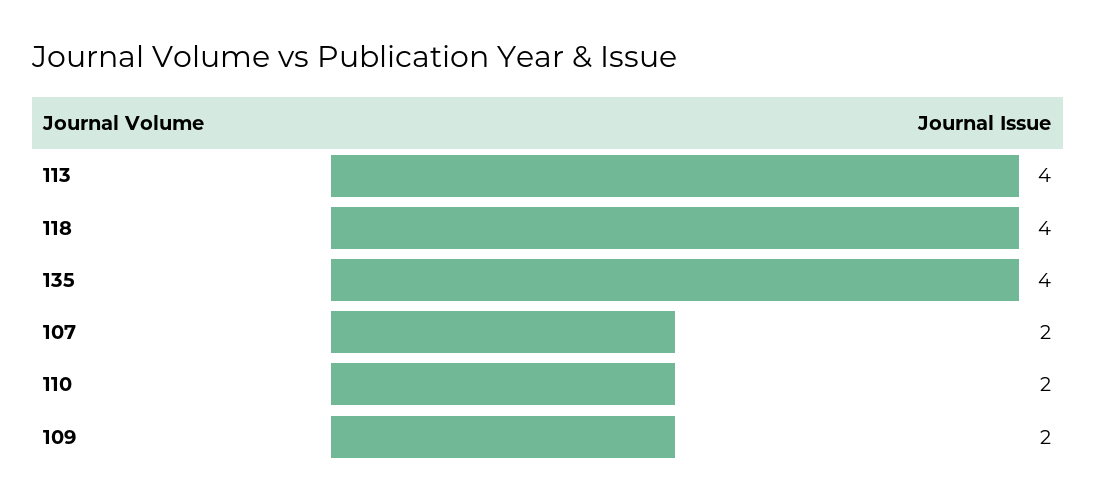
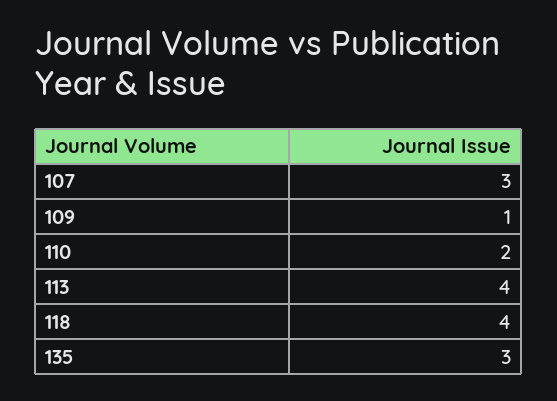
135: 4 -> 3
107: 2 -> 3
109: 2 -> 1

